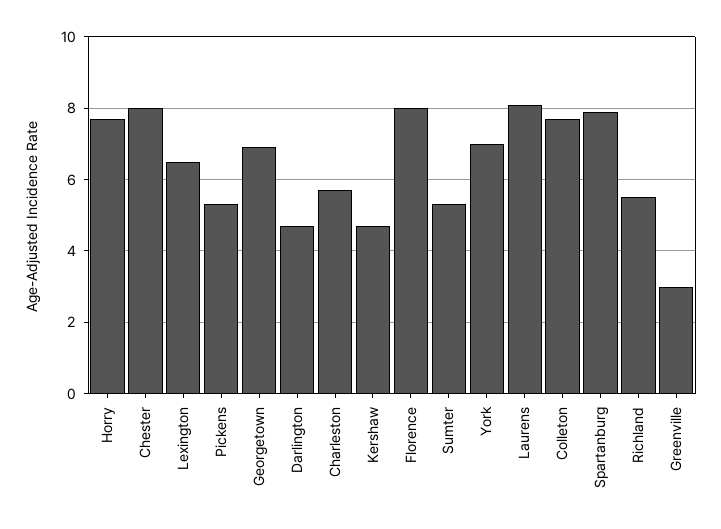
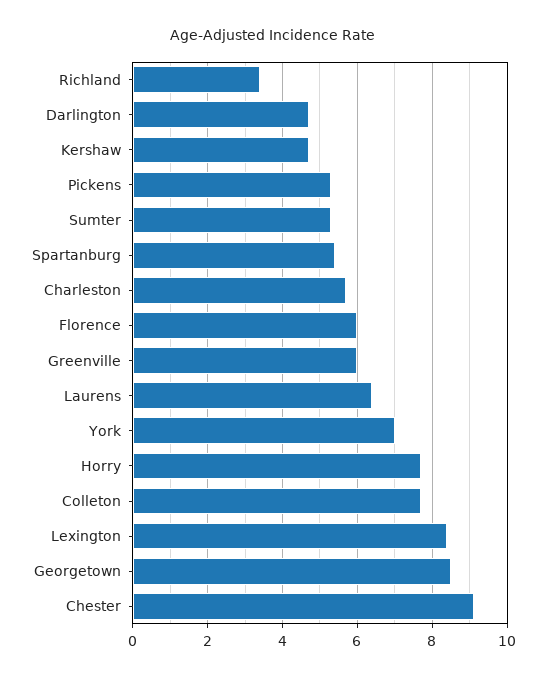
Chester: 8 -> 9
Lexington: 6.5 -> 8.5
Georgetown: 7 -> 8.5
Florence: 8 -> 6
Laurens: 8 -> 6.5
Spartanburg: 8 -> 5.5
Richland: 5.5 -> 3.5
Greenville: 3 -> 6

